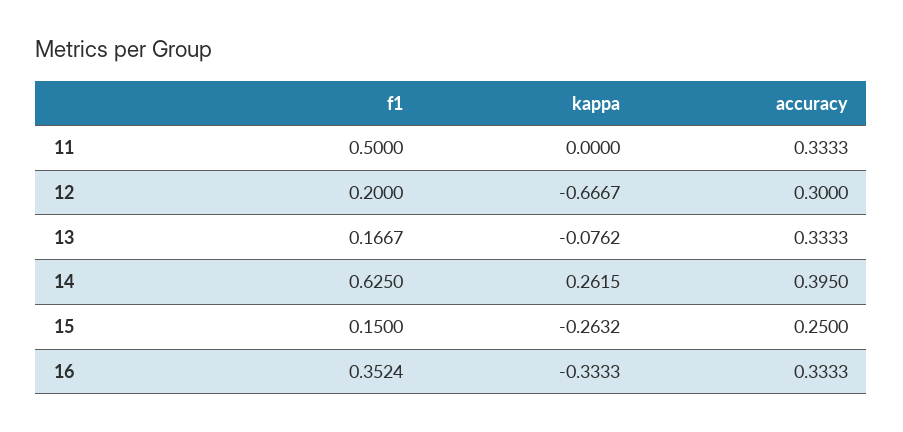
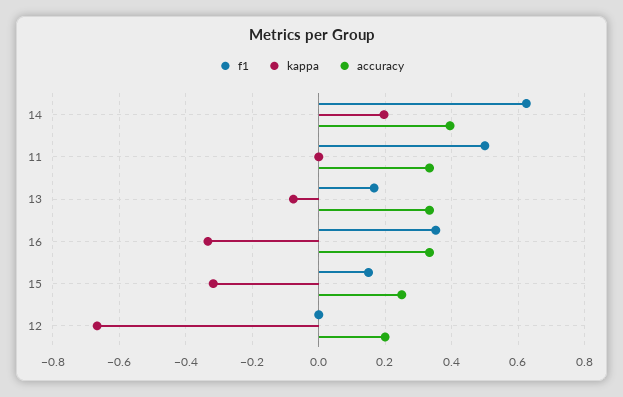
f1, 12: 0.2 -> 0
accuracy, 12: 0.3 -> 0.2
kappa, 14: 0.2615 -> 0.2
kappa, 15: -0.2632 -> -0.32

